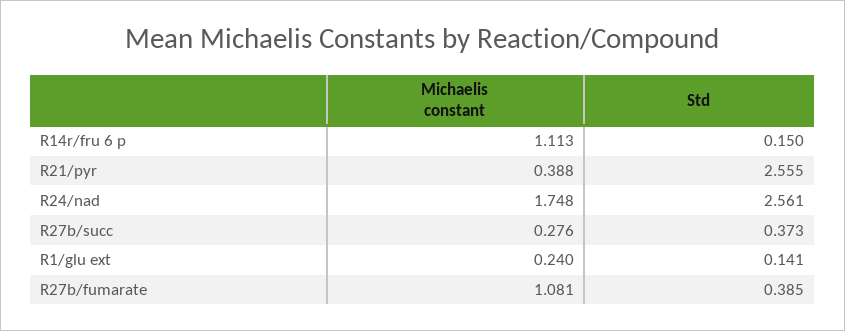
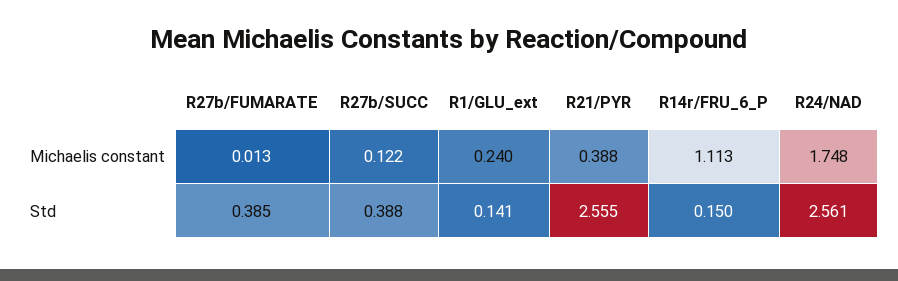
Michaelis constant, R27b/succ: 0.276 -> 0.122
Std, R27b/succ: 0.373 -> 0.388
Michaelis constant, R27b/fumarate: 1.081 -> 0.013

